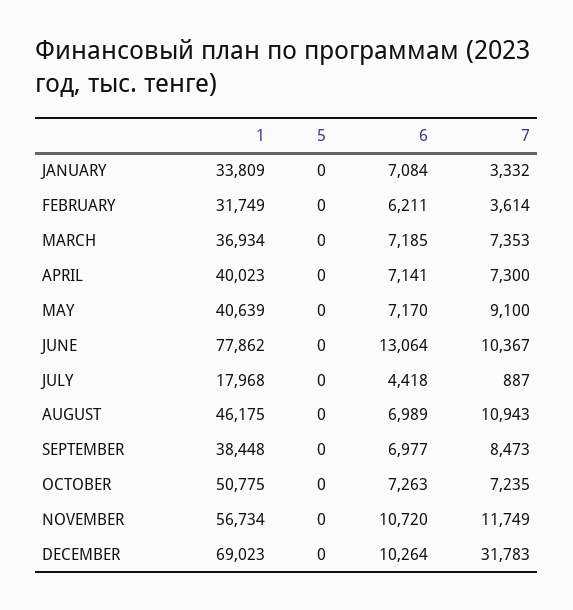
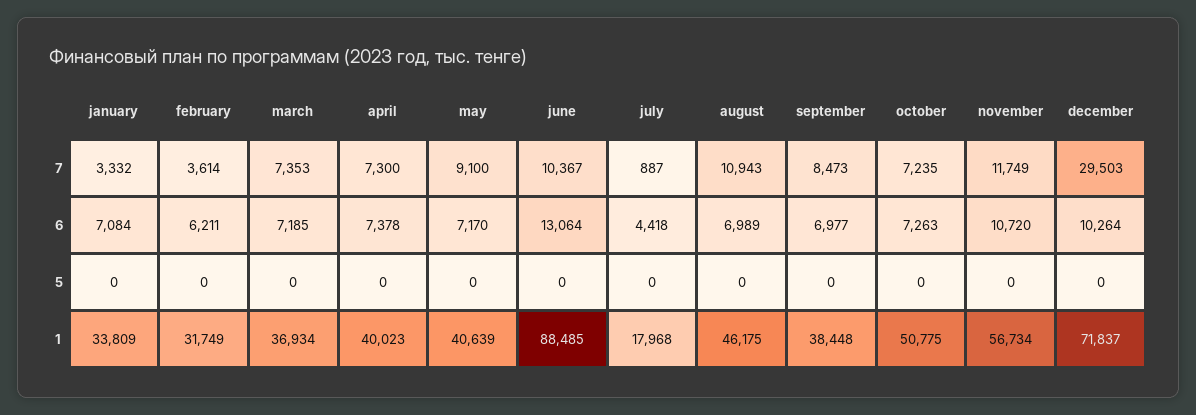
6, APRIL: 7141 -> 7378
1, JUNE: 77862 -> 88485
1, DECEMBER: 69023 -> 71837
7, DECEMBER: 31783 -> 29503

